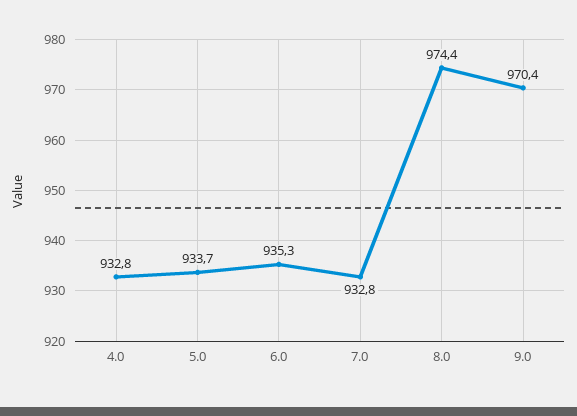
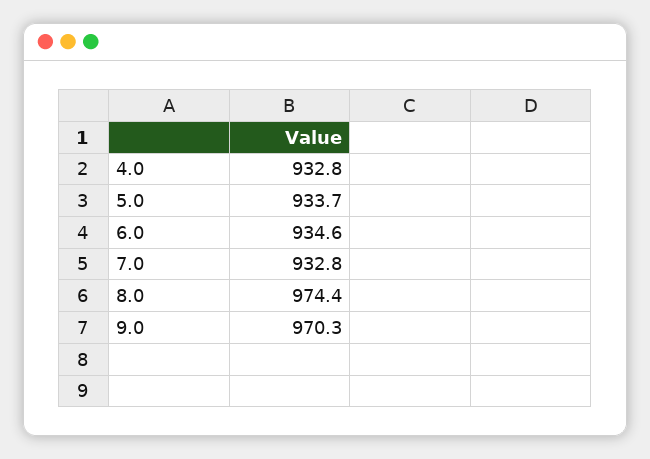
6.0: 935.3 -> 934.6
9.0: 970.4 -> 970.3

